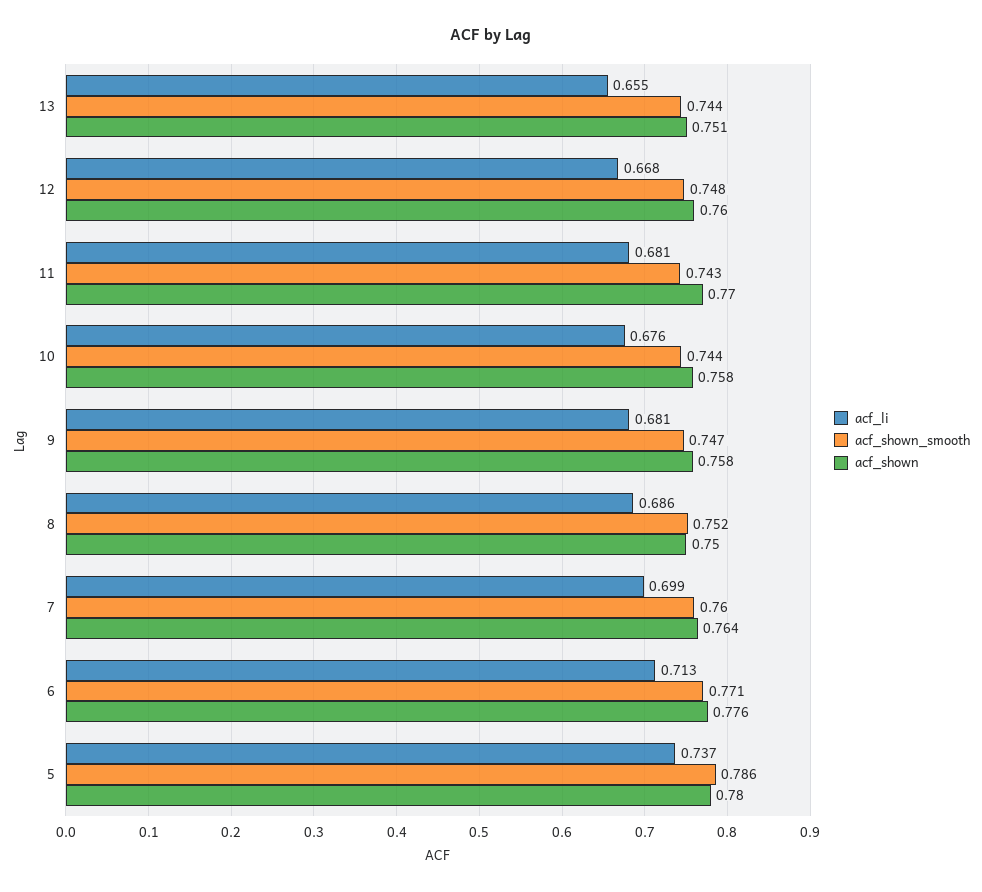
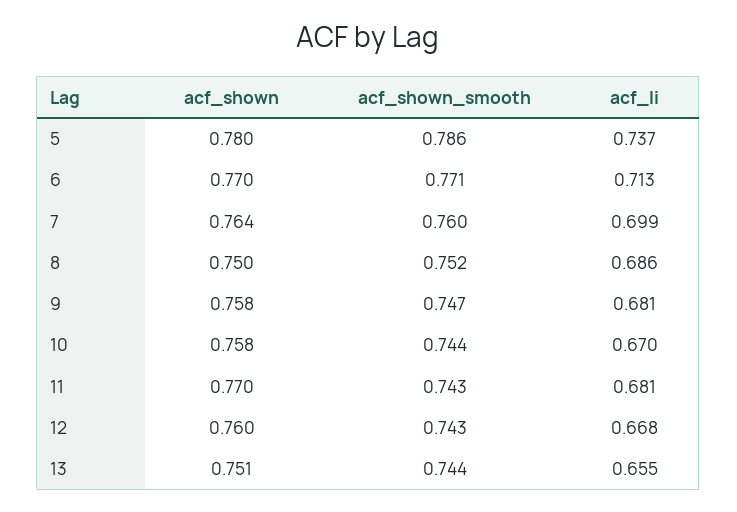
acf_shown_smooth, 12: 0.748 -> 0.743
acf_li, 10: 0.676 -> 0.67
acf_shown, 6: 0.776 -> 0.77

